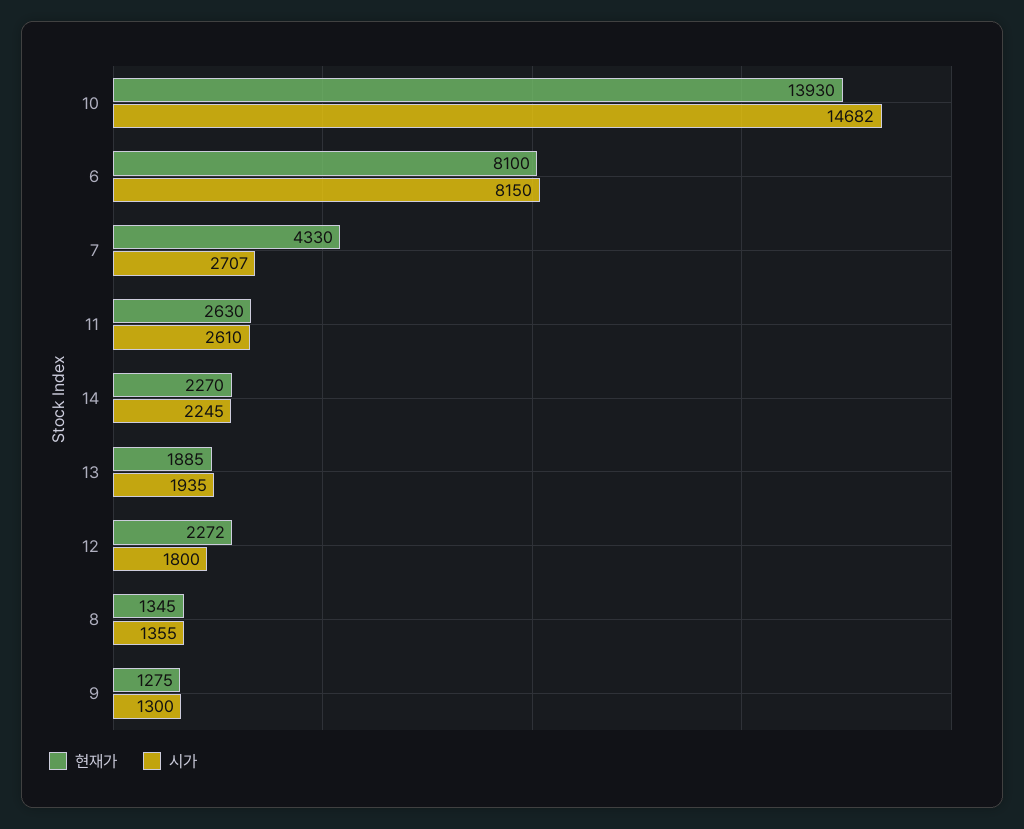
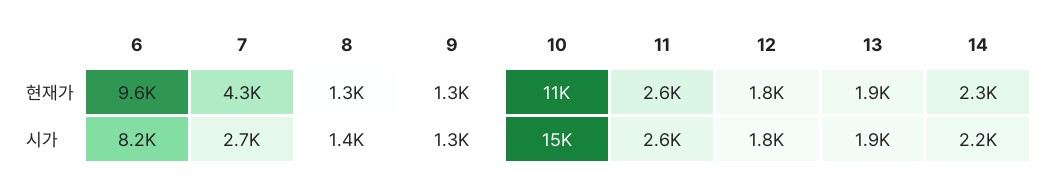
현재가, 10: 13930 -> 11000
현재가, 6: 8100 -> 9600
현재가, 12: 2272 -> 1800

